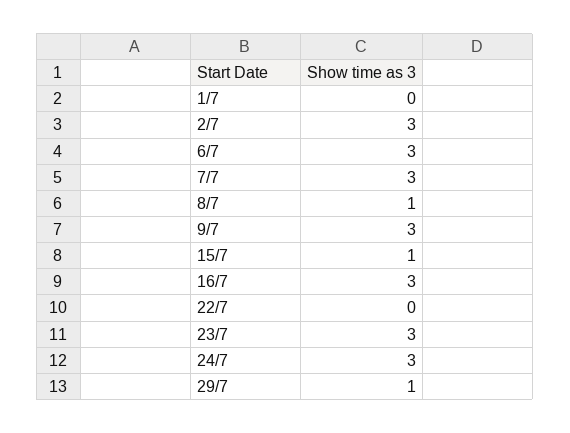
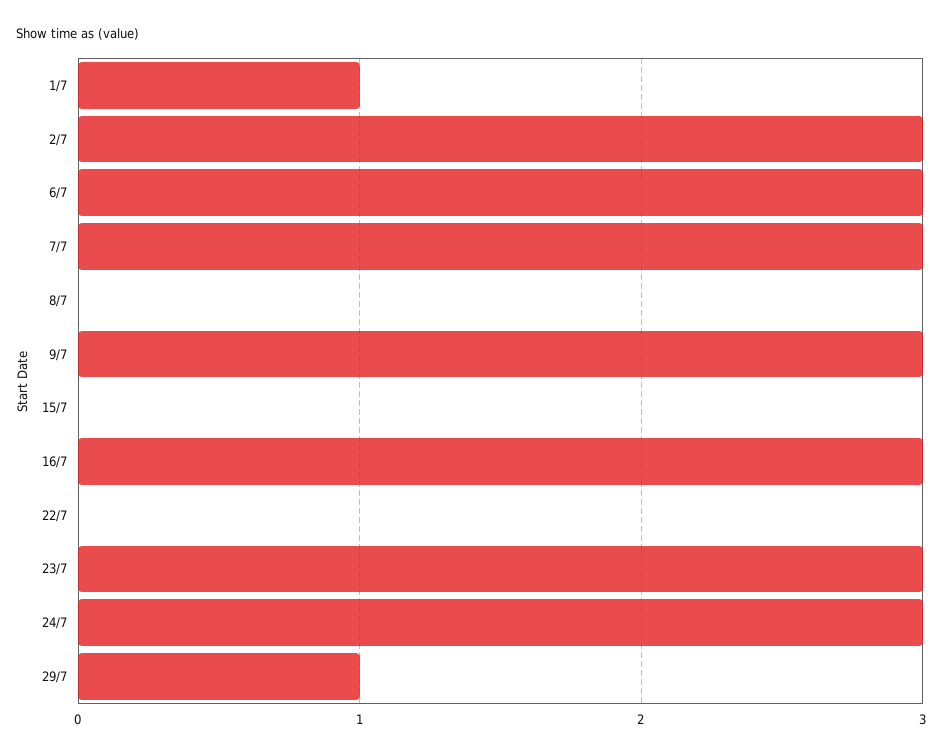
1/7: 0 -> 1
8/7: 1 -> 0
15/7: 1 -> 0

